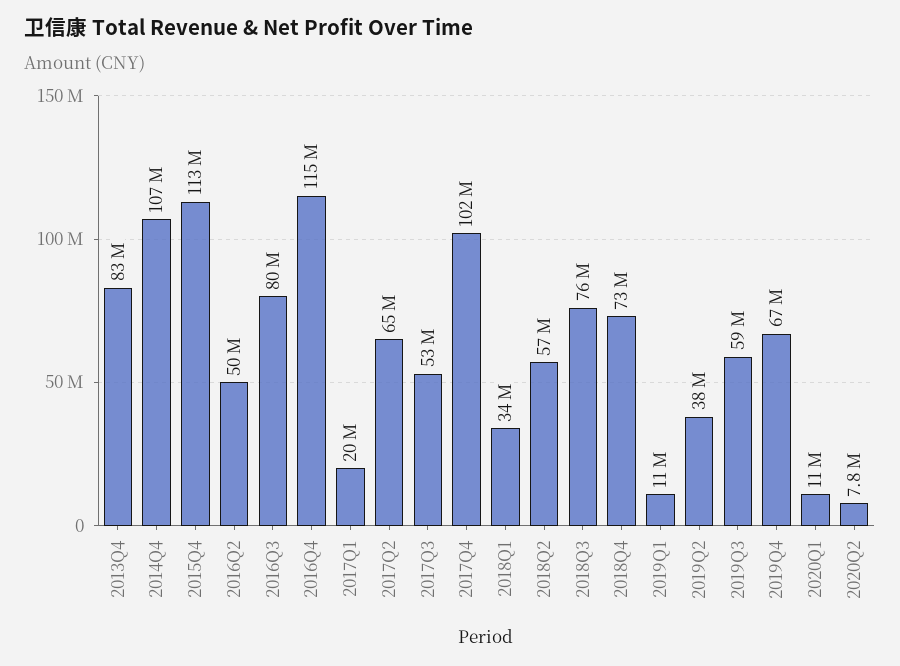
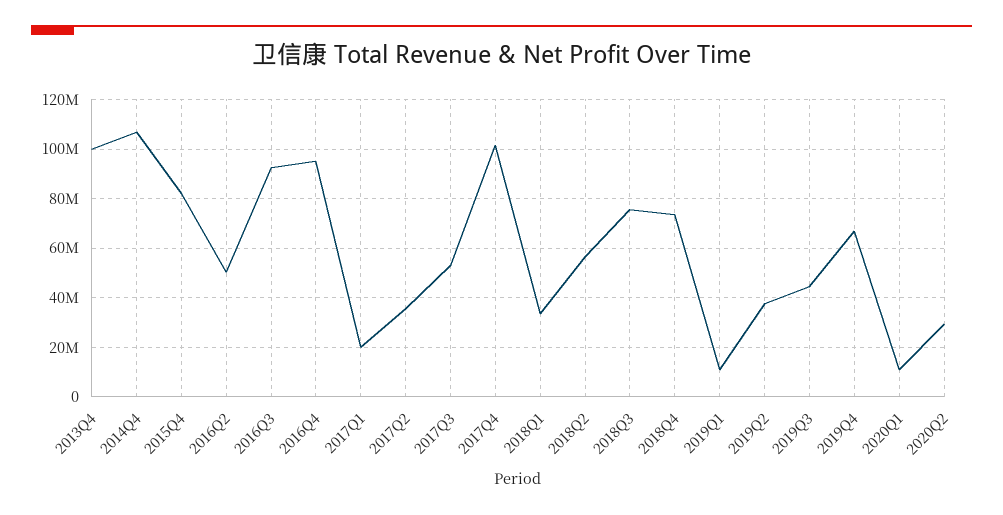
2013Q4: 83000000 -> 100000000
2015Q4: 113000000 -> 82500000
2016Q3: 80000000 -> 92500000
2016Q4: 115000000 -> 95000000
2017Q2: 65000000 -> 35000000
2019Q3: 59000000 -> 45000000
2020Q2: 7800000 -> 30000000

